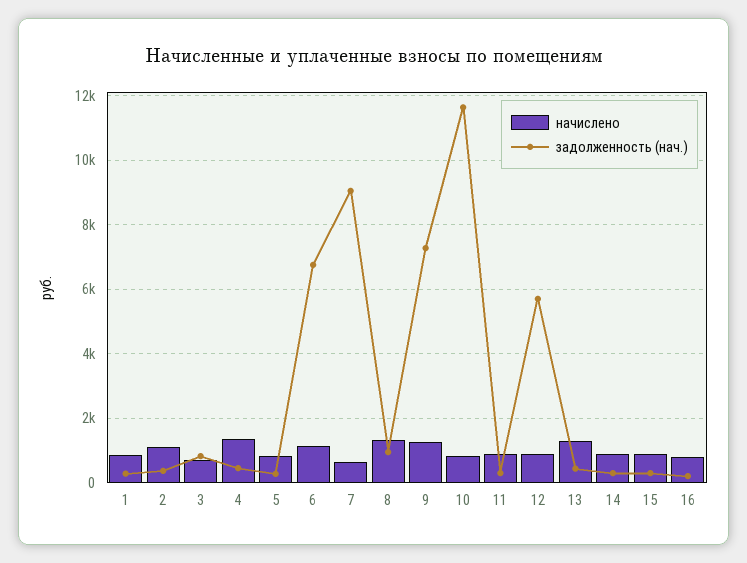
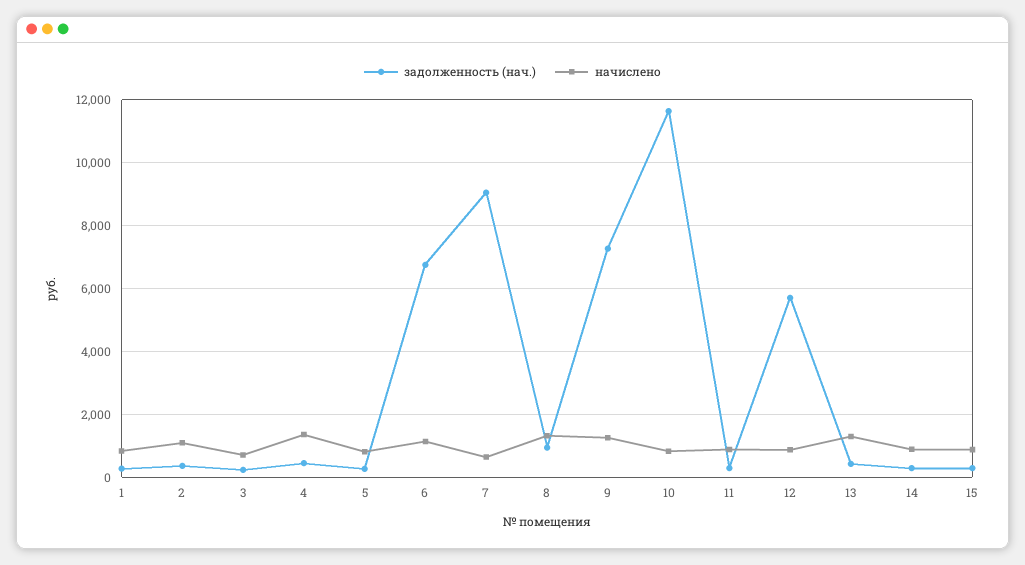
задолженность (нач.), 3: 800 -> 200
начислено, 16: 800 -> none
задолженность (нач.), 16: 200 -> none

